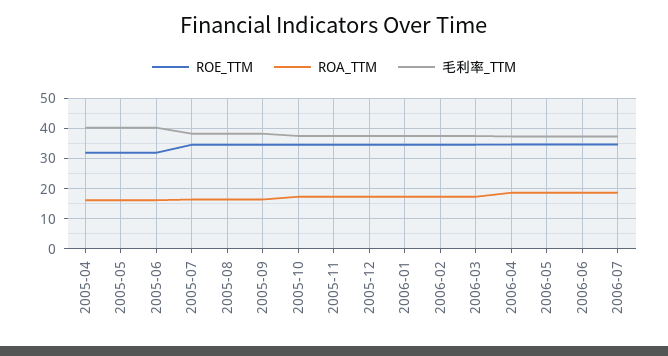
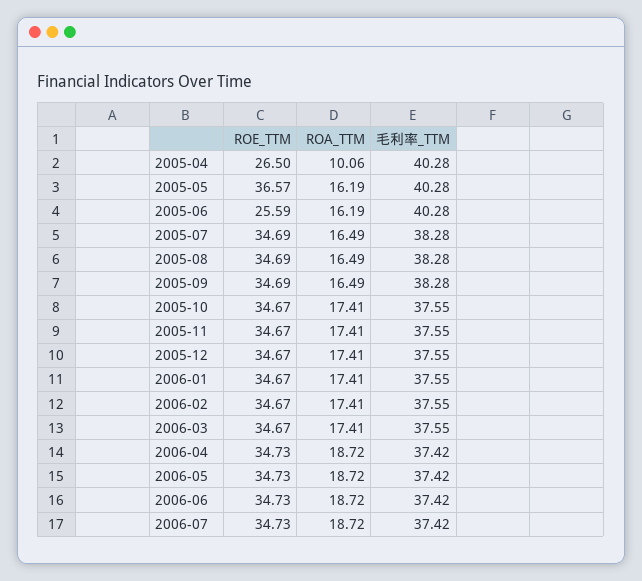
ROE_TTM, 2005-04: 32 -> 26.5
ROA_TTM, 2005-04: 16 -> 10.06
ROE_TTM, 2005-05: 32 -> 36.57
ROE_TTM, 2005-06: 32 -> 25.59

